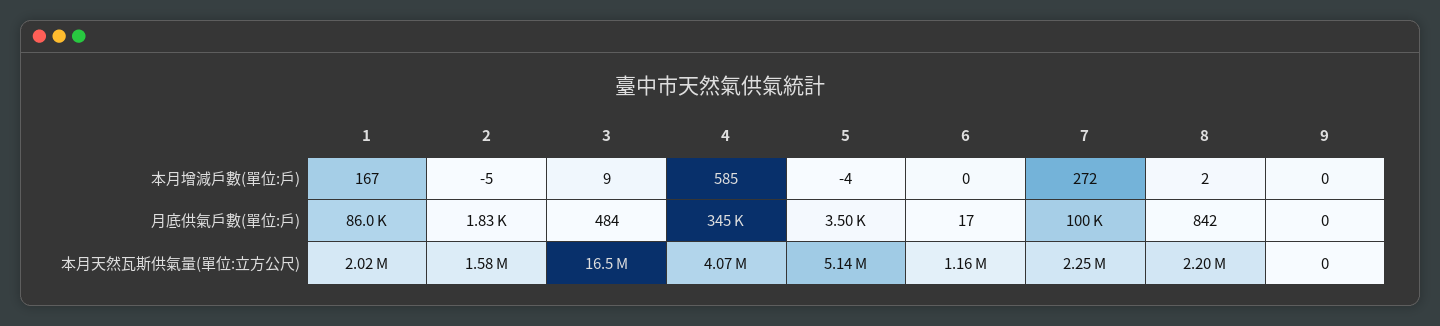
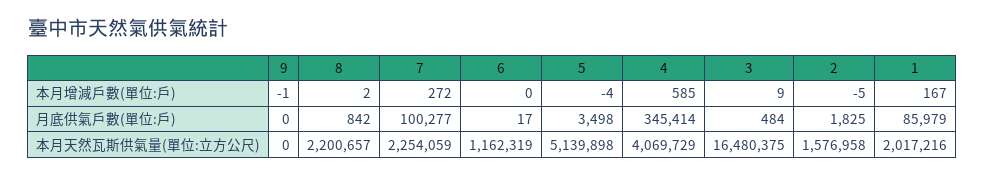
9, 本月增減戶數(單位:戶): 0 -> -1

